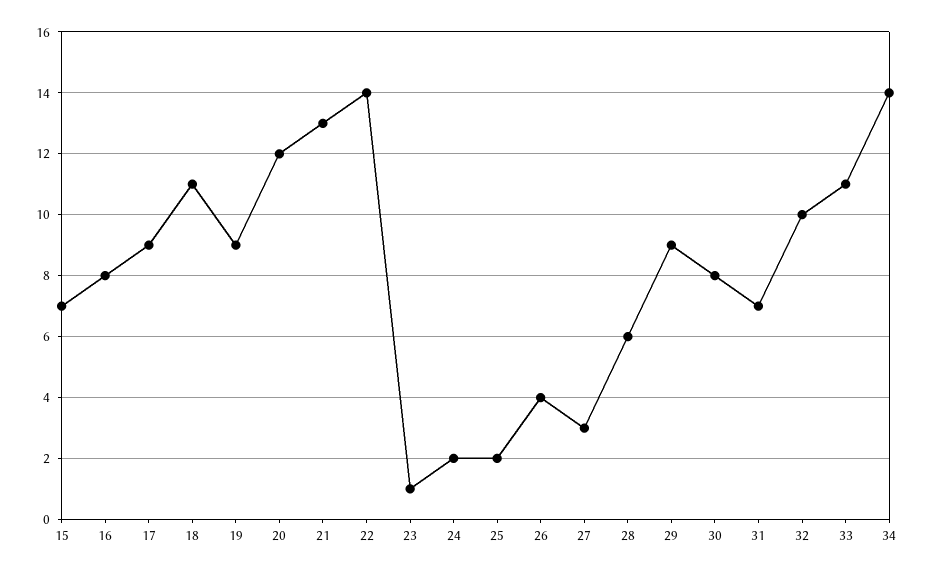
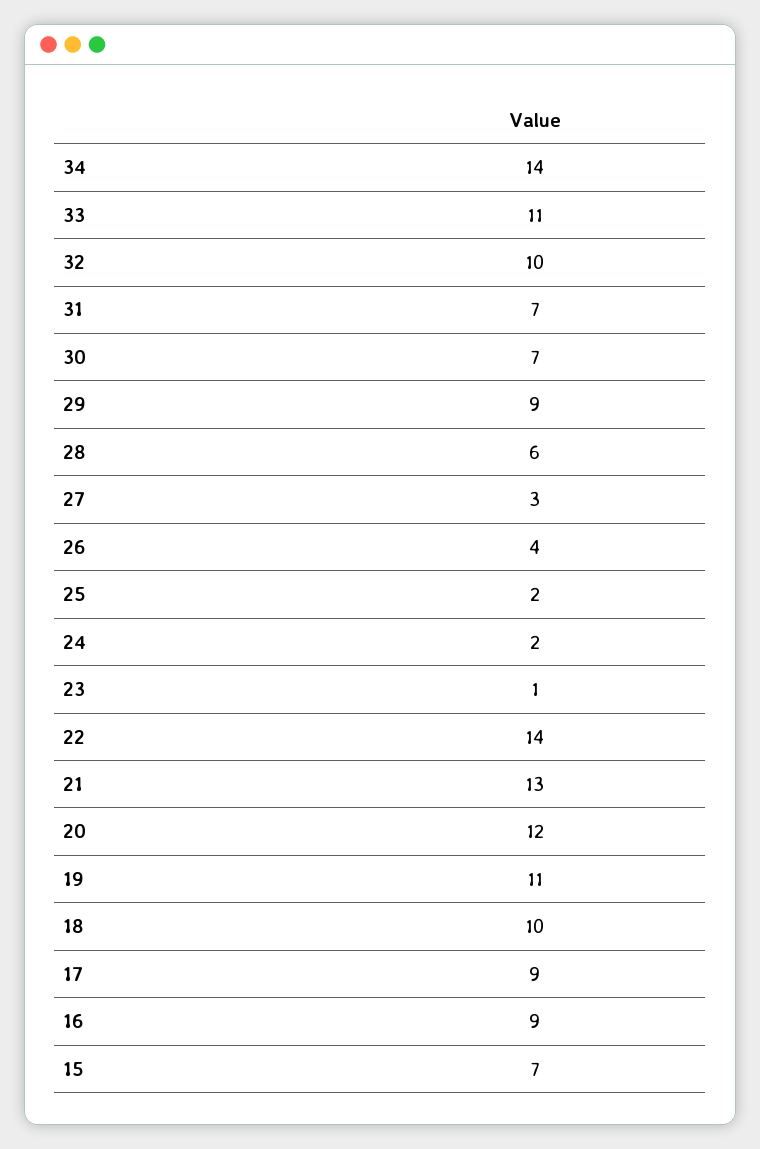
16: 8 -> 9
18: 11 -> 10
19: 9 -> 11
30: 8 -> 7

